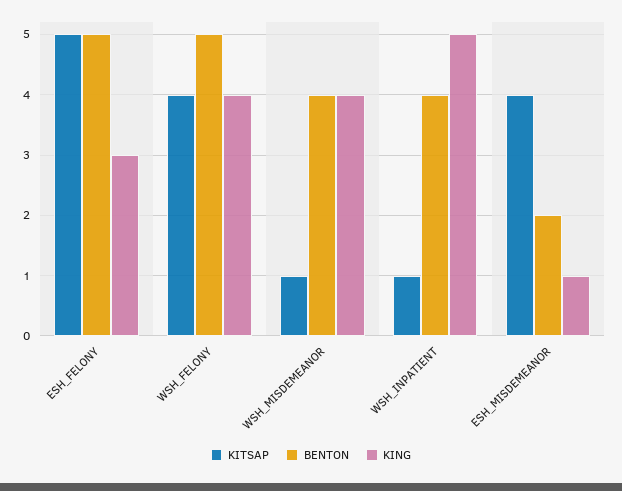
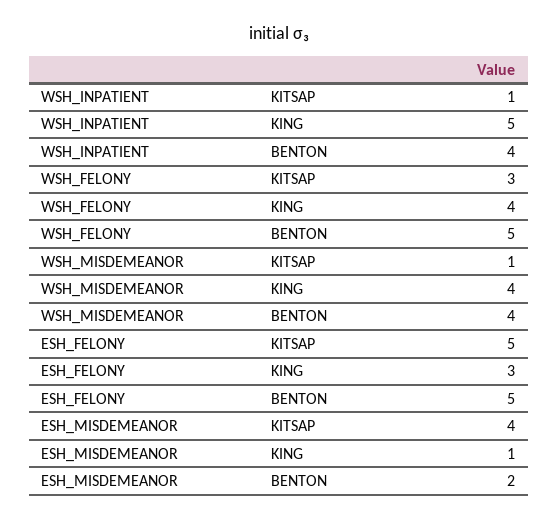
KITSAP, WSH_FELONY: 4 -> 3

